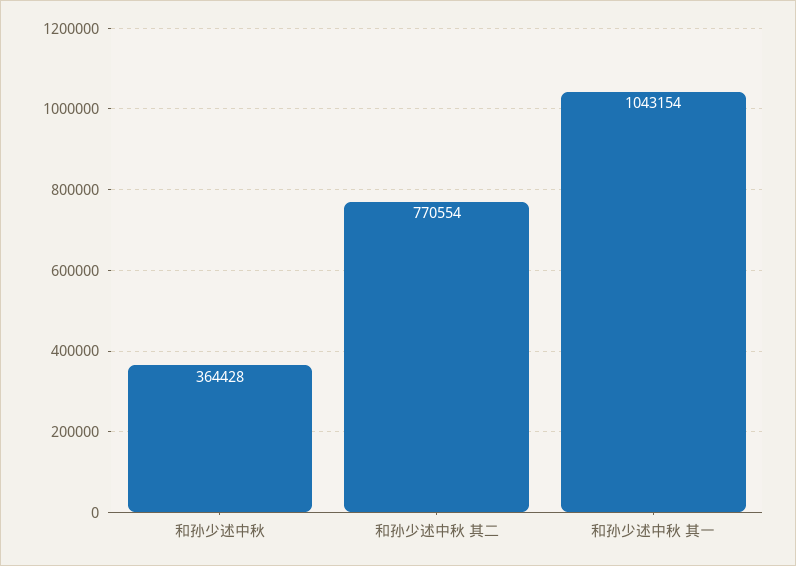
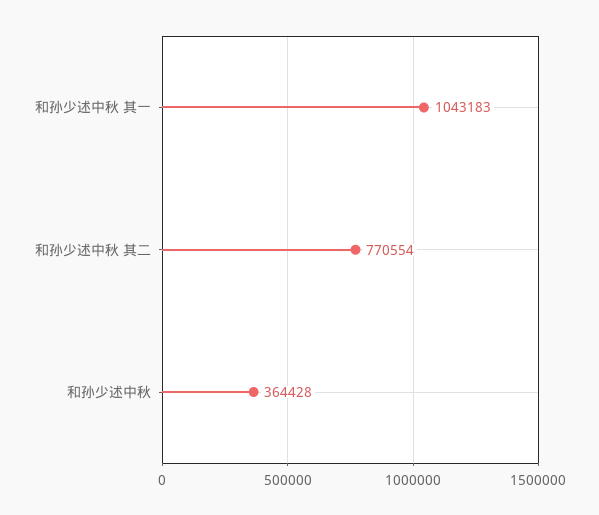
和孙少述中秋 其一: 1043154 -> 1043183

